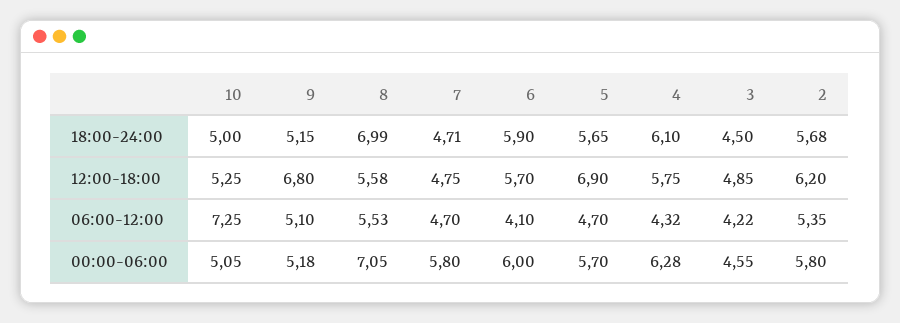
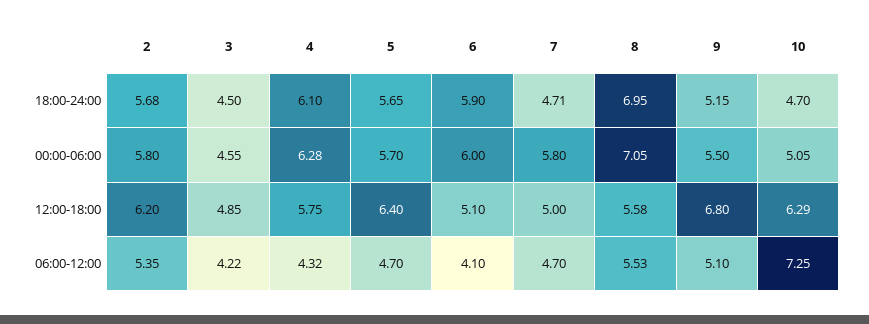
10, 18:00-24:00: 5 -> 4.7
8, 18:00-24:00: 6.99 -> 6.95
10, 12:00-18:00: 5.25 -> 6.29
7, 12:00-18:00: 4.75 -> 5
6, 12:00-18:00: 5.7 -> 5.1
5, 12:00-18:00: 6.9 -> 6.4
9, 00:00-06:00: 5.18 -> 5.5

